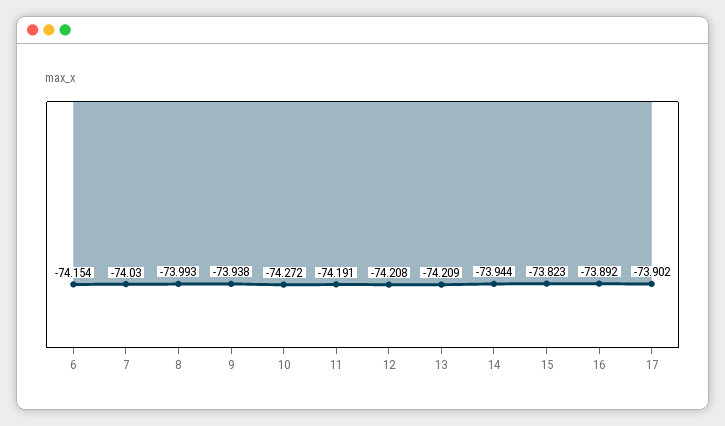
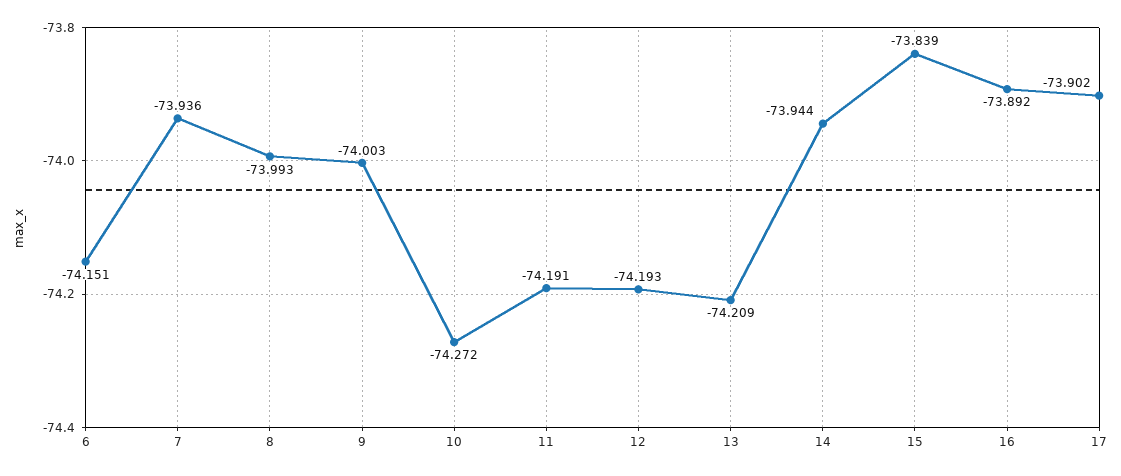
6: -74.154 -> -74.151
7: -74.03 -> -73.936
9: -73.938 -> -74.003
12: -74.208 -> -74.193
15: -73.823 -> -73.839

